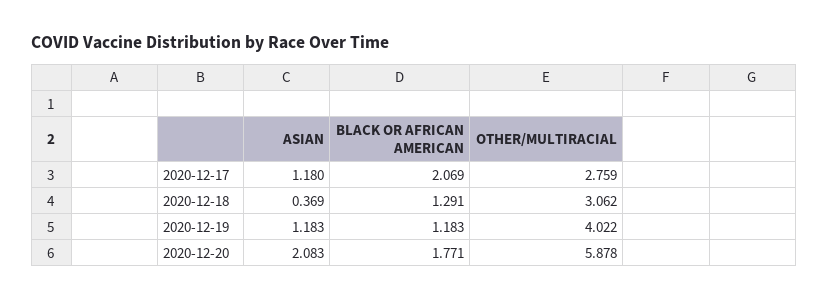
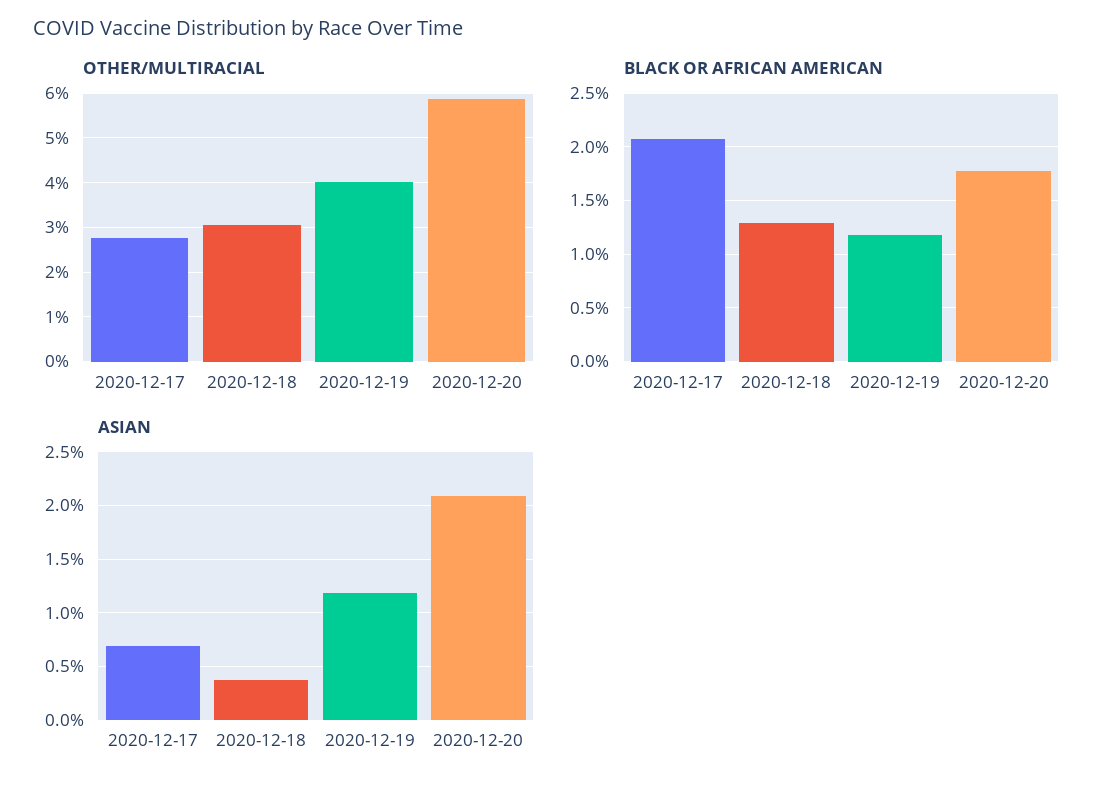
ASIAN, 2020-12-17: 1.18 -> 0.7

